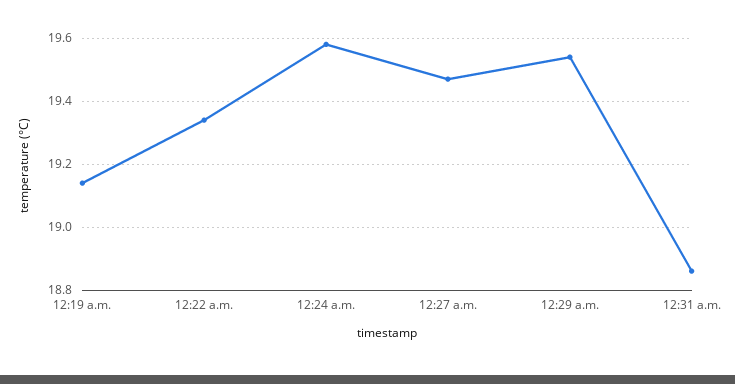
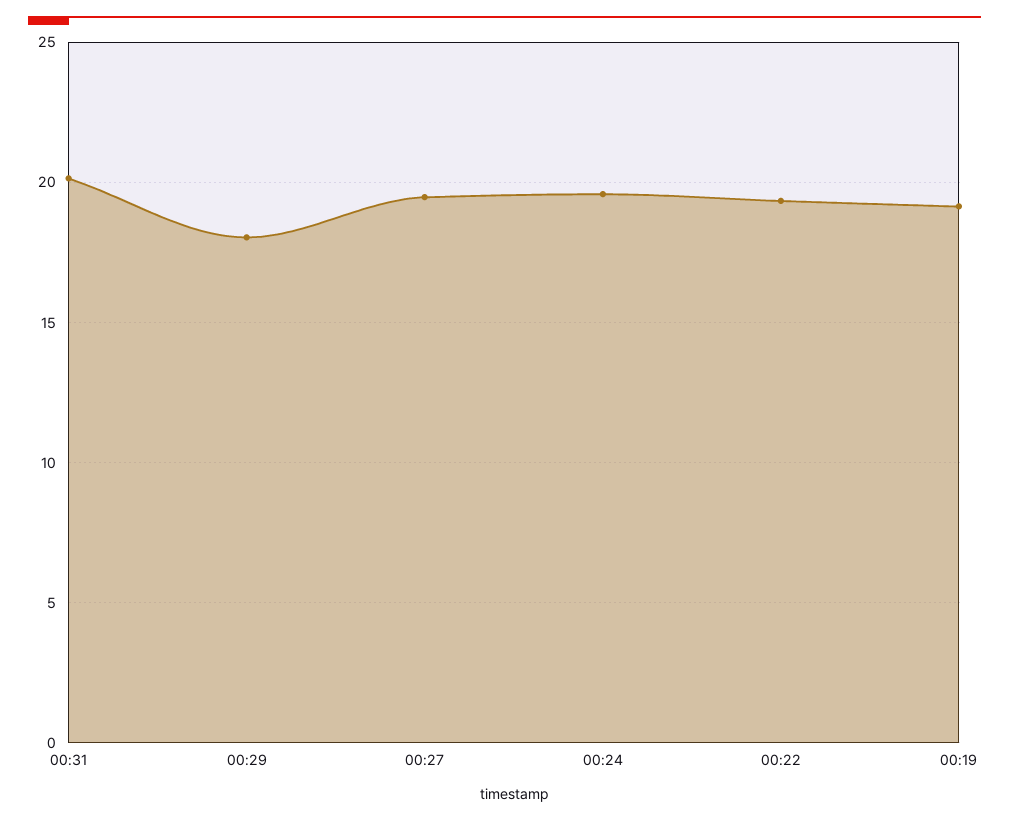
12:29 a.m.: 19.55 -> 18
12:31 a.m.: 18.85 -> 20

